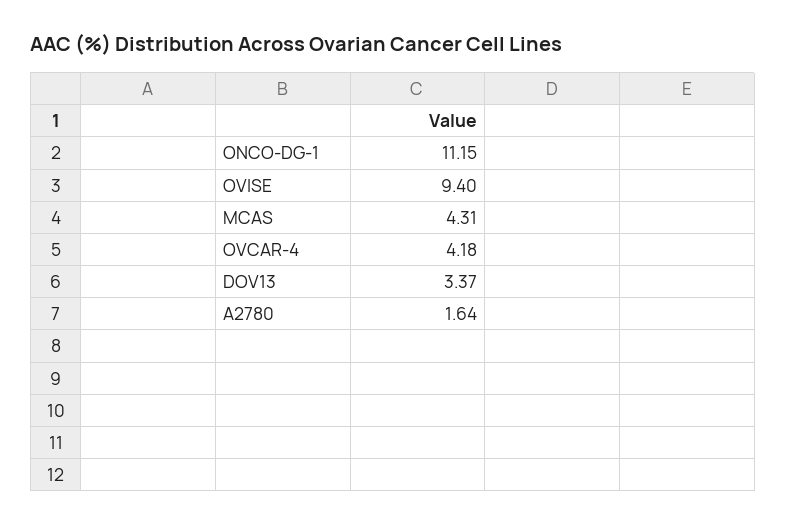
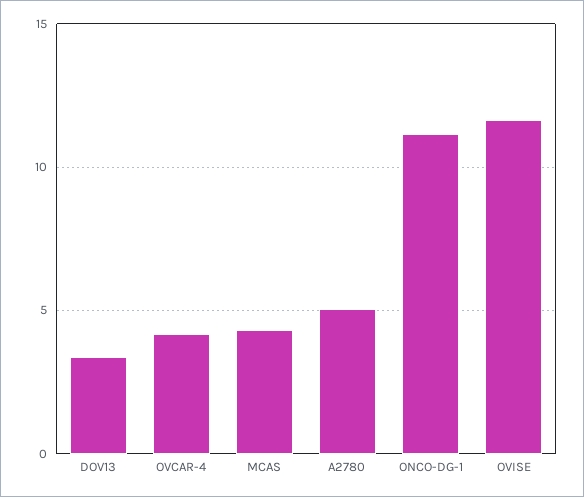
OVISE: 9.4 -> 11.5
A2780: 1.64 -> 5

